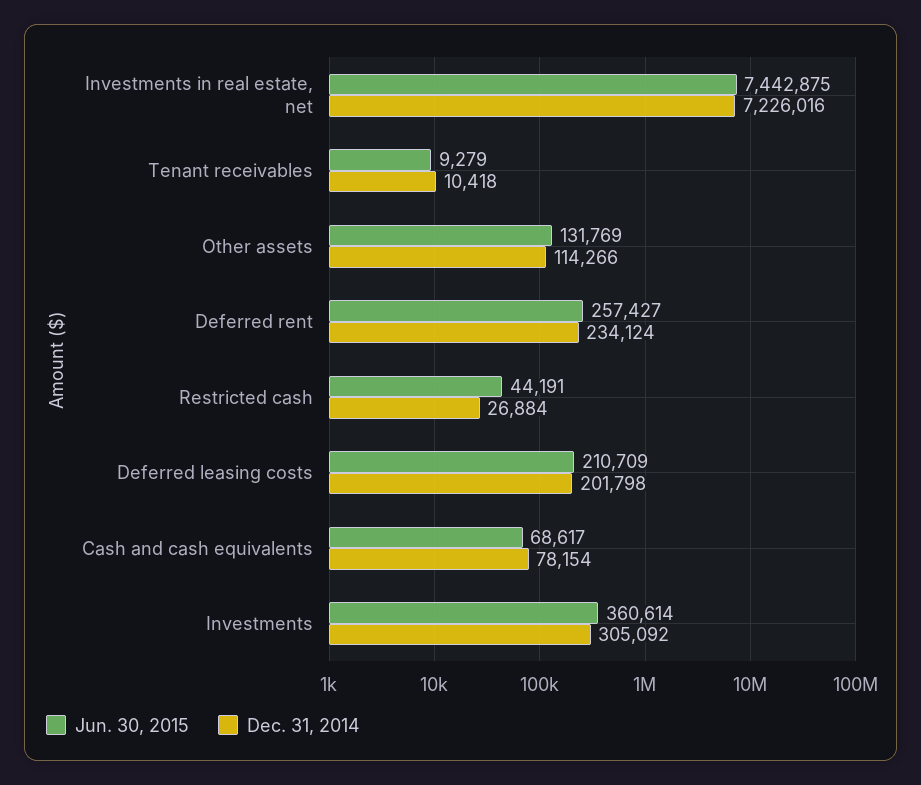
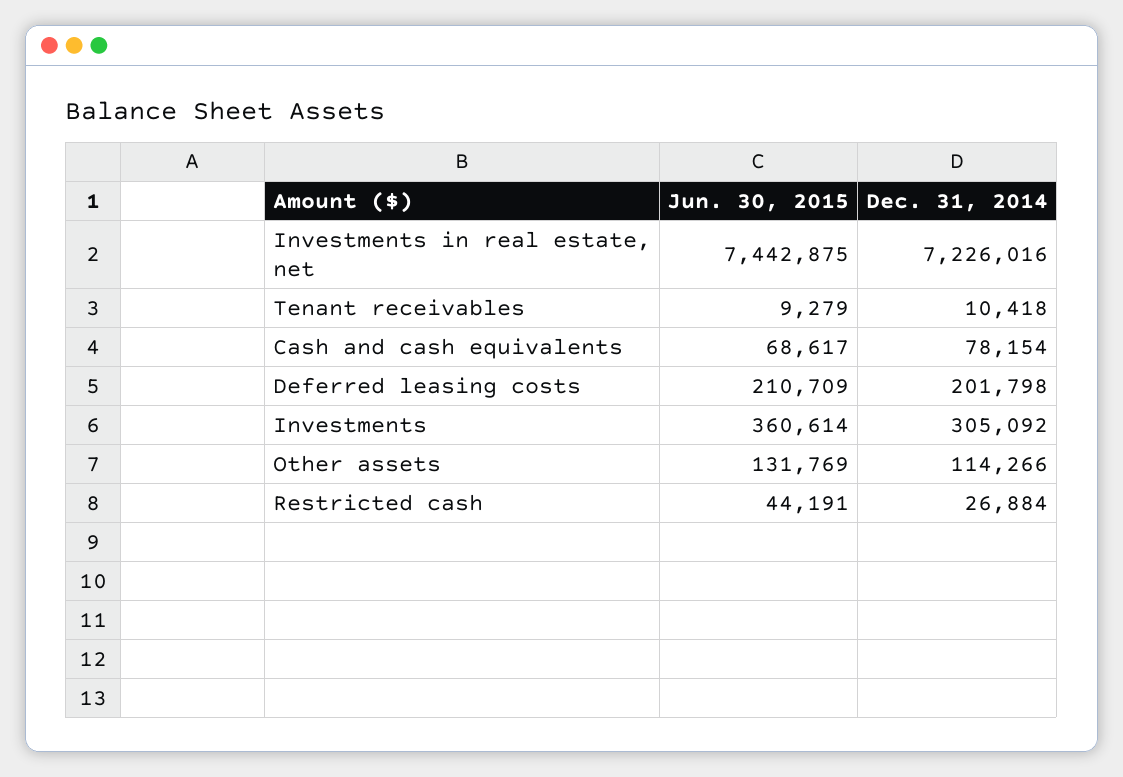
Jun. 30, 2015, Deferred rent: 257427 -> none
Dec. 31, 2014, Deferred rent: 234124 -> none

